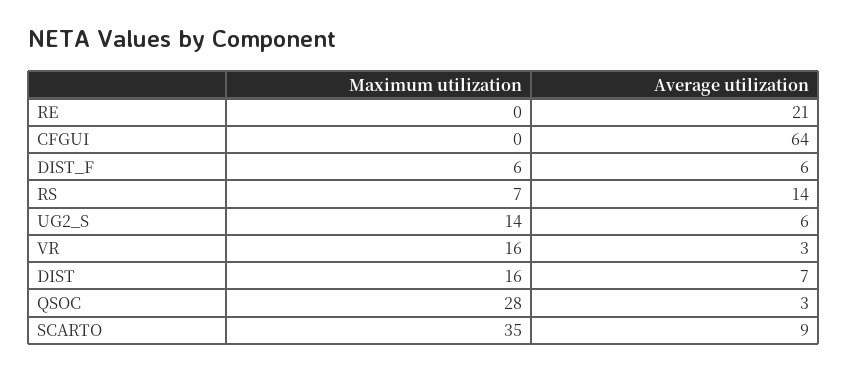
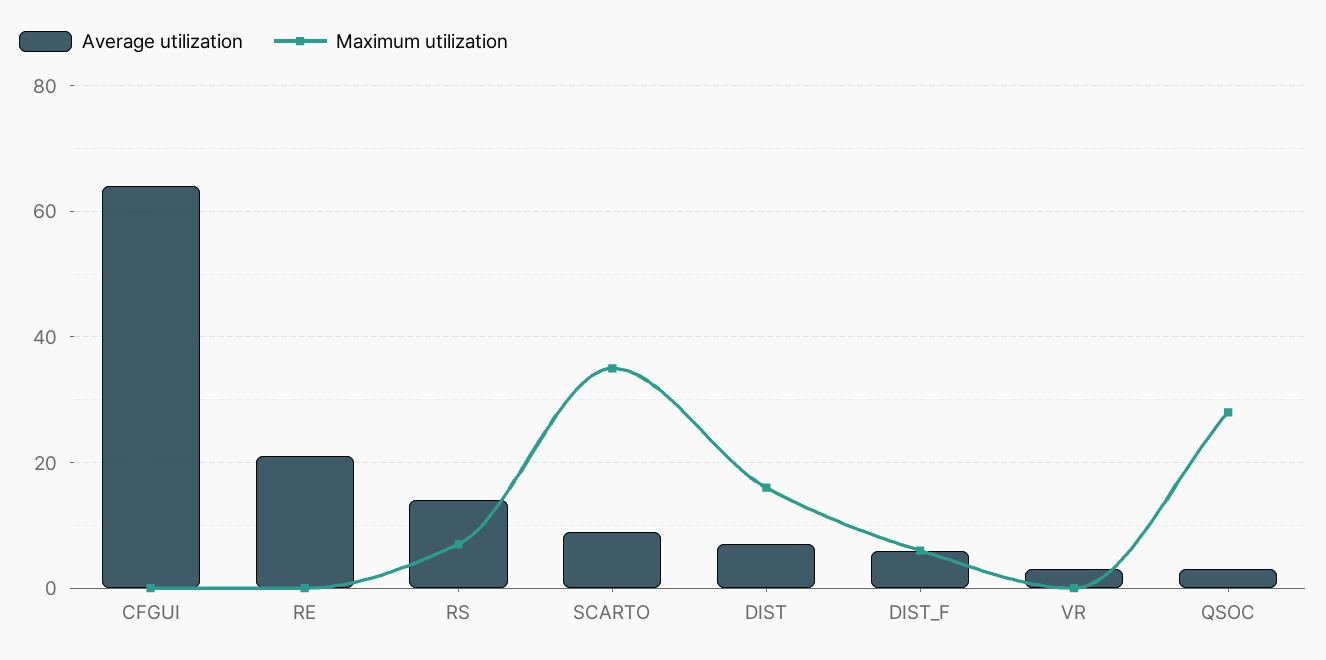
Maximum utilization, UG2_S: 14 -> none
Average utilization, UG2_S: 6 -> none
Maximum utilization, VR: 16 -> 0

